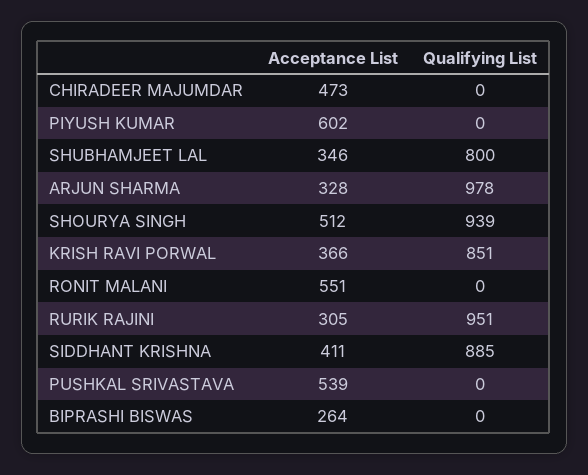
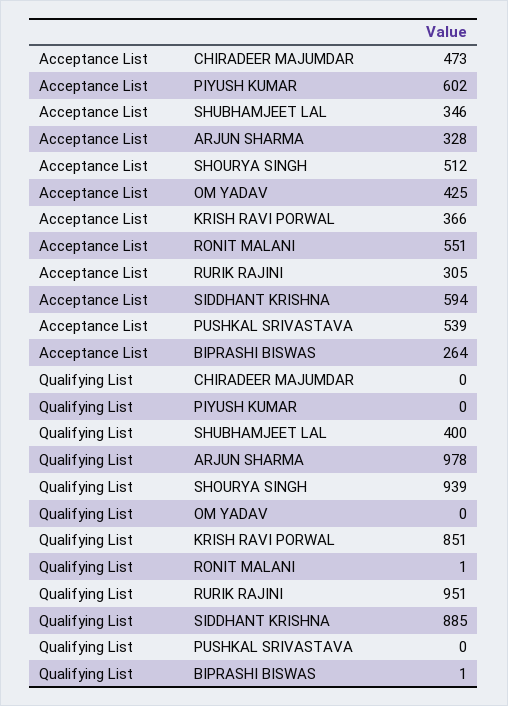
Qualifying List, SHUBHAMJEET LAL: 800 -> 400
Qualifying List, RONIT MALANI: 0 -> 1
Acceptance List, SIDDHANT KRISHNA: 411 -> 594
Qualifying List, BIPRASHI BISWAS: 0 -> 1
Acceptance List, OM YADAV: none -> 425
Qualifying List, OM YADAV: none -> 0

